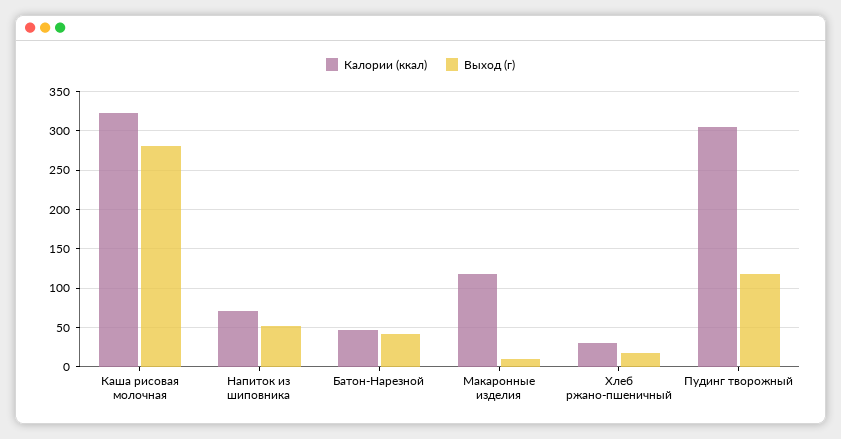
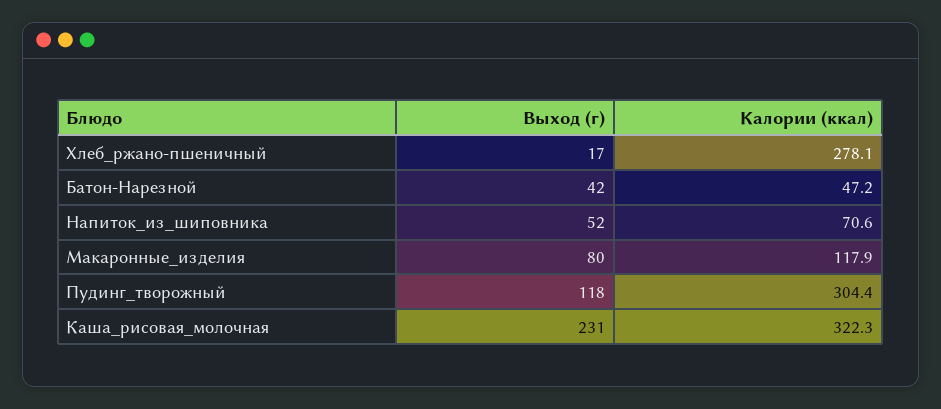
Выход (г), Каша рисовая молочная: 280 -> 231
Выход (г), Макаронные изделия: 10 -> 80
Калории (ккал), Хлеб ржано-пшеничный: 30 -> 278.1

